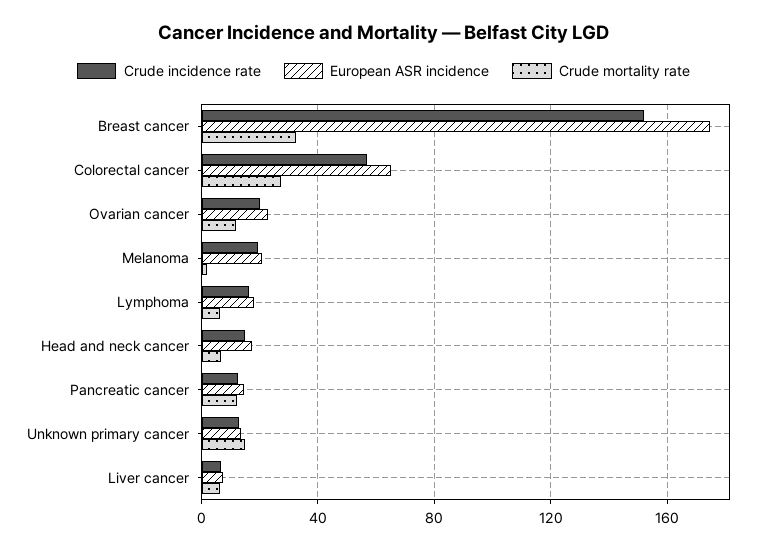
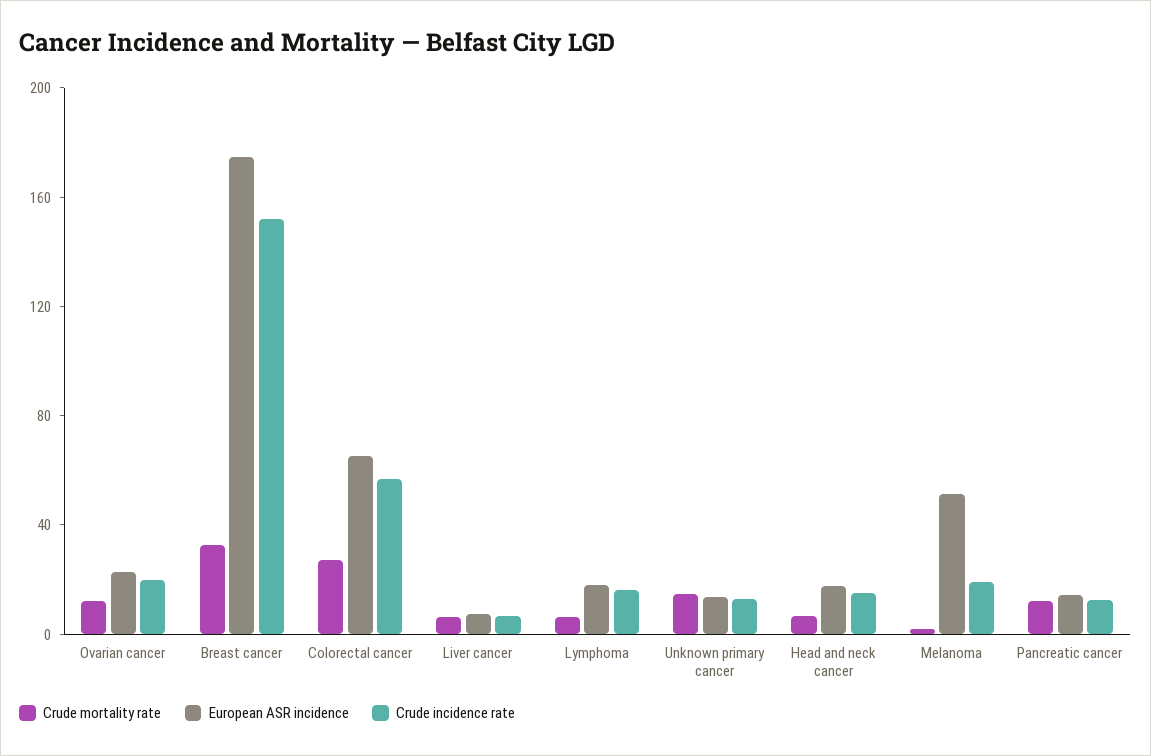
European ASR incidence, Melanoma: 20 -> 50

